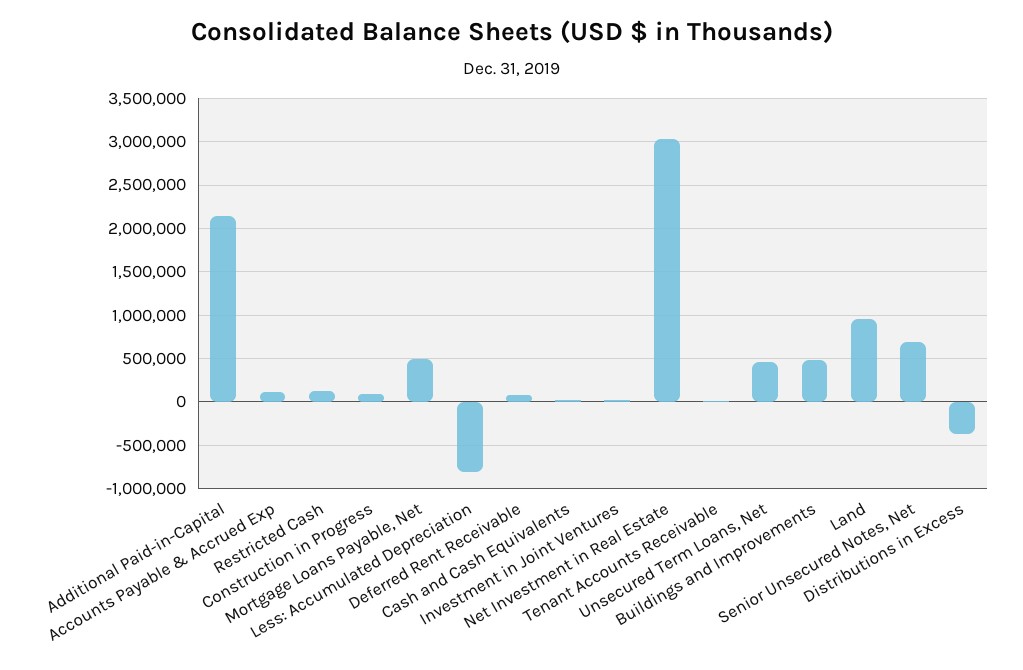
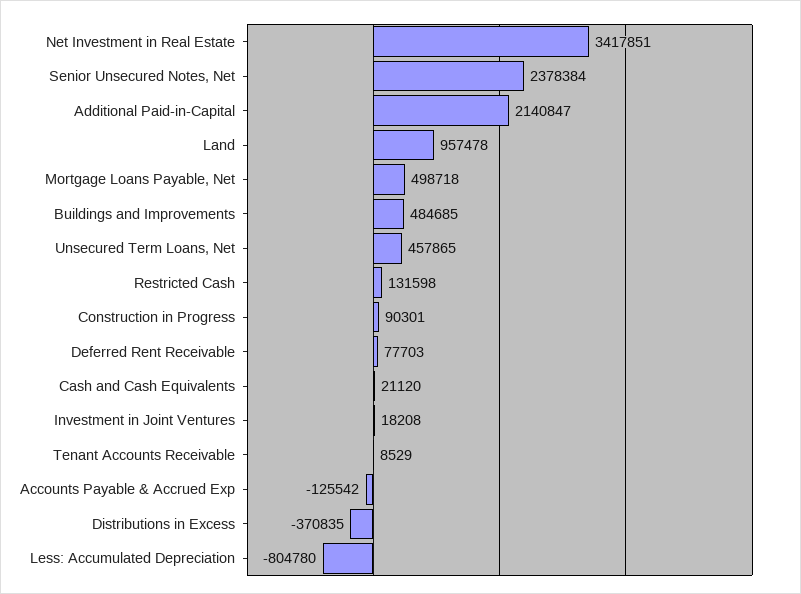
Accounts Payable & Accrued Exp: 100000 -> -125542
Net Investment in Real Estate: 3000000 -> 3417851
Senior Unsecured Notes, Net: 700000 -> 2378384

